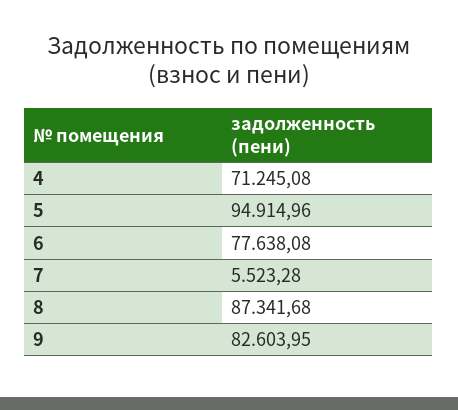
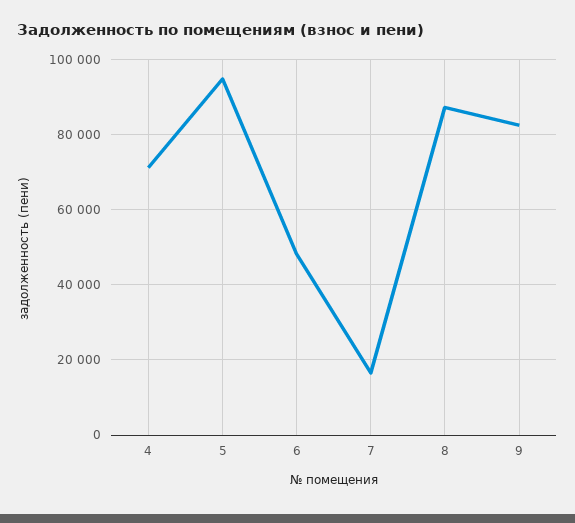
6: 77638.08 -> 48000
7: 5523.28 -> 16000

